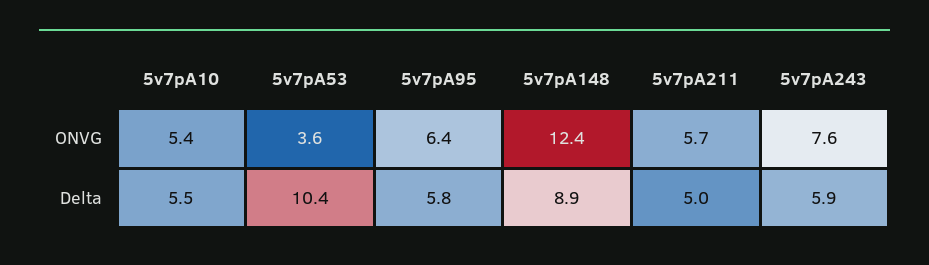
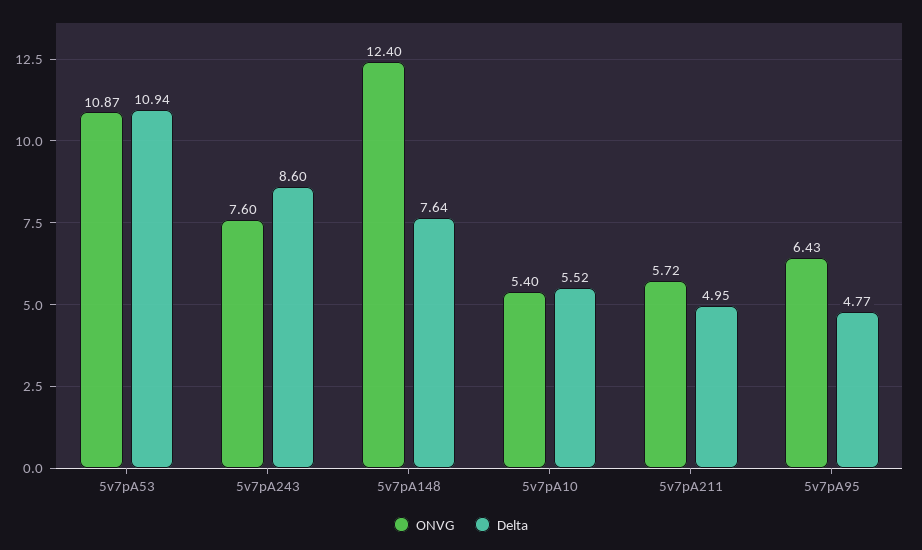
ONVG, 5v7pA53: 3.6 -> 10.87
Delta, 5v7pA53: 10.4 -> 10.94
Delta, 5v7pA95: 5.8 -> 4.77
Delta, 5v7pA148: 8.9 -> 7.64
Delta, 5v7pA243: 5.9 -> 8.6

